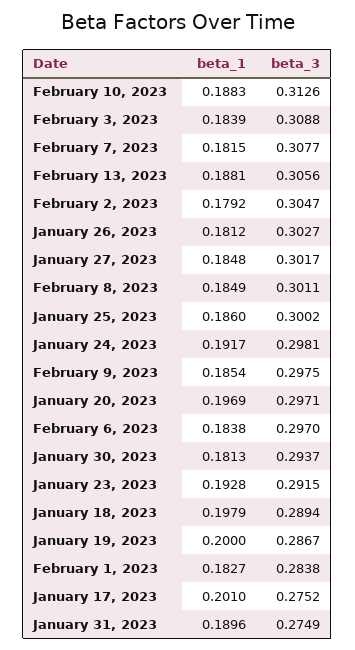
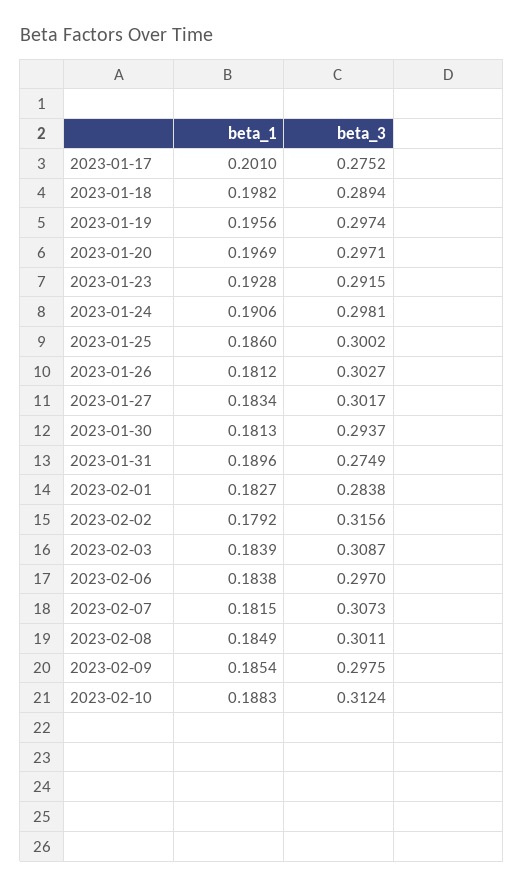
beta_3, February 10, 2023: 0.3126 -> 0.3124
beta_3, February 3, 2023: 0.3088 -> 0.3087
beta_3, February 7, 2023: 0.3077 -> 0.3073
beta_1, February 13, 2023: 0.1881 -> none
beta_3, February 13, 2023: 0.3056 -> none
beta_3, February 2, 2023: 0.3047 -> 0.3156
beta_1, January 27, 2023: 0.1848 -> 0.1834
beta_1, January 24, 2023: 0.1917 -> 0.1906
beta_1, January 18, 2023: 0.1979 -> 0.1982
beta_1, January 19, 2023: 0.2 -> 0.1956
beta_3, January 19, 2023: 0.2867 -> 0.2974

